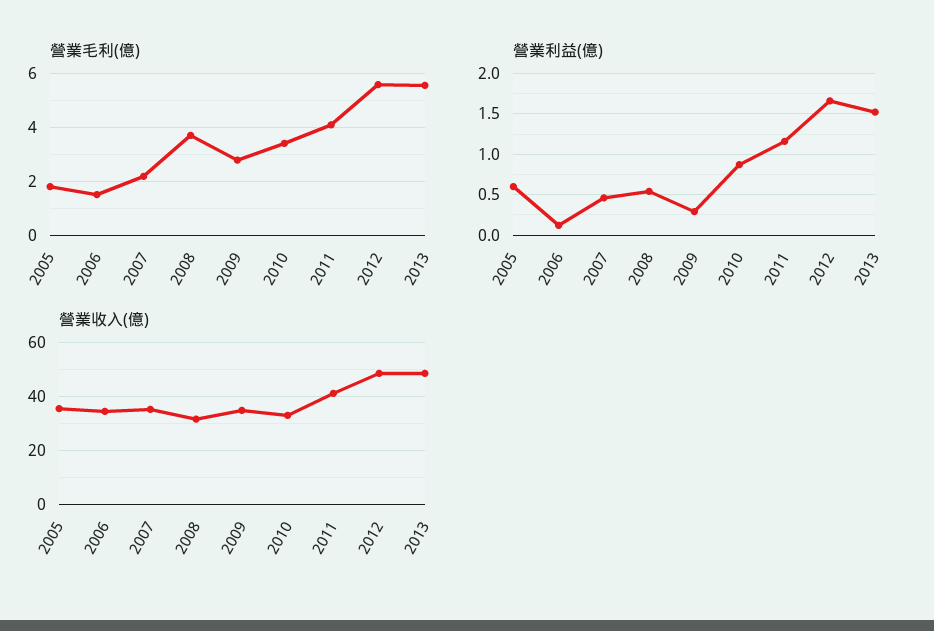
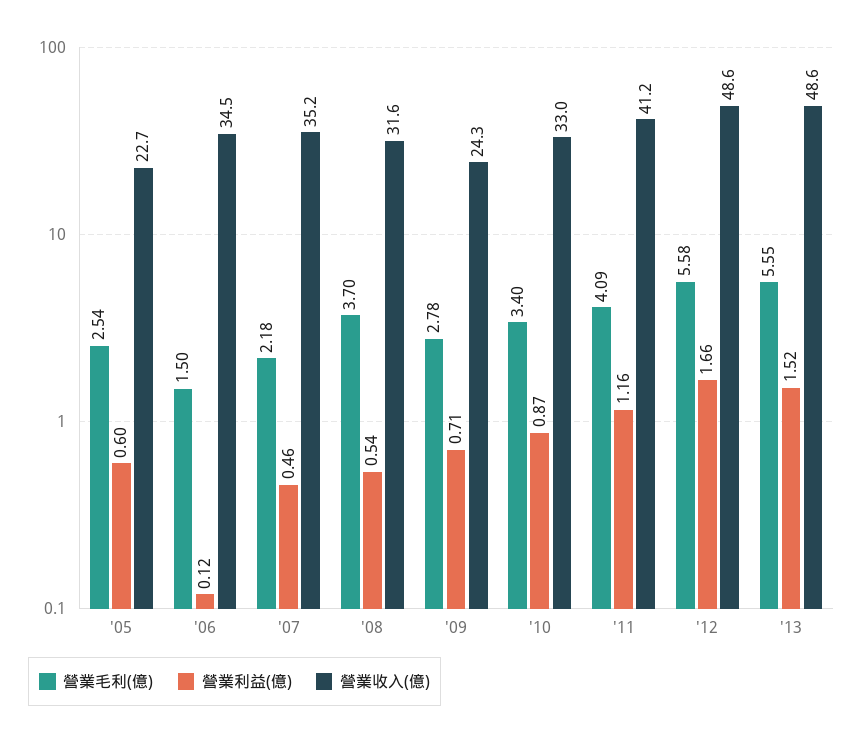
營業毛利(億), 2005: 1.75 -> 2.54
營業利益(億), 2009: 0.3 -> 0.71
營業收入(億), 2005: 35 -> 22.7
營業收入(億), 2009: 35 -> 24.3

